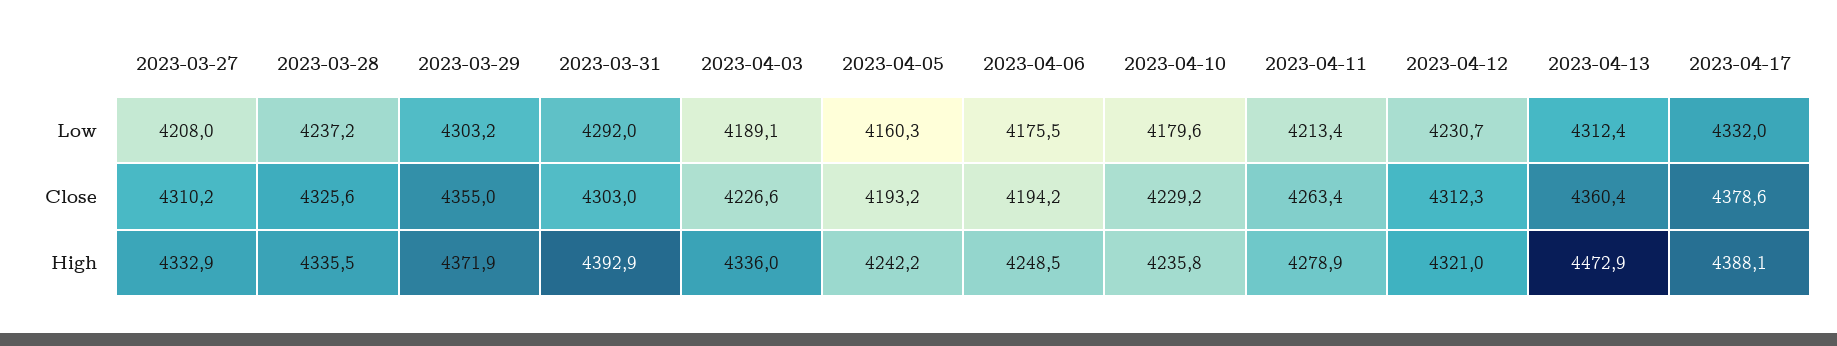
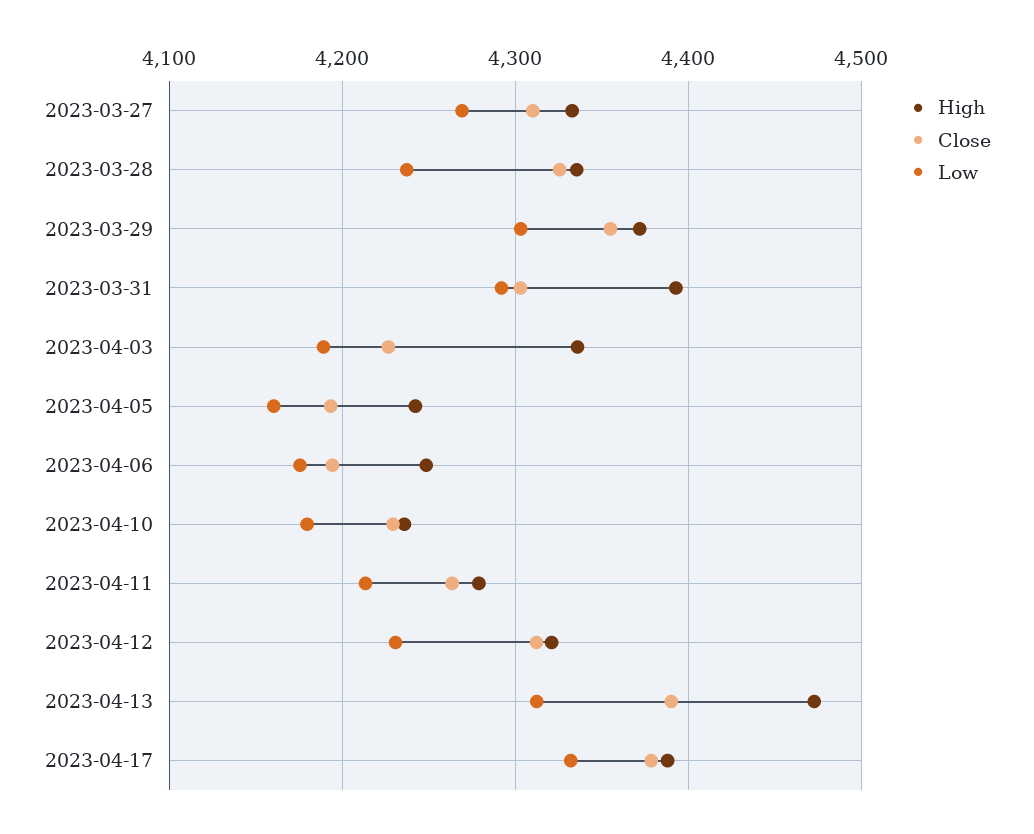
Low, 2023-03-27: 4208 -> 4270
Close, 2023-04-13: 4360.4 -> 4390

